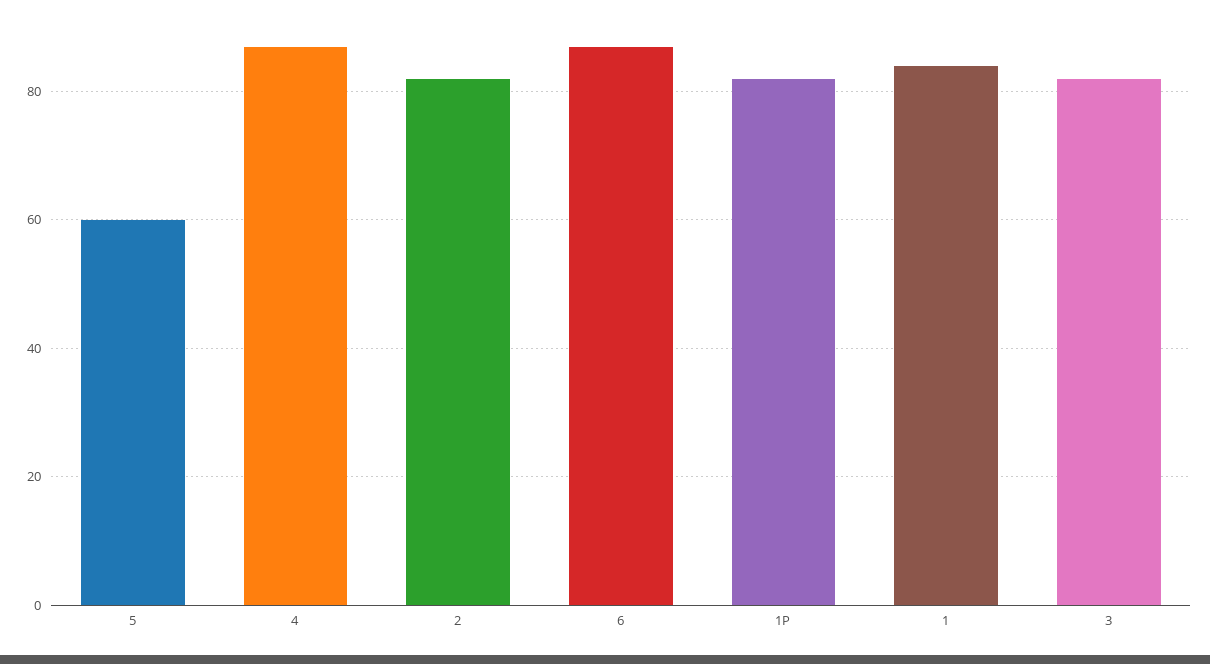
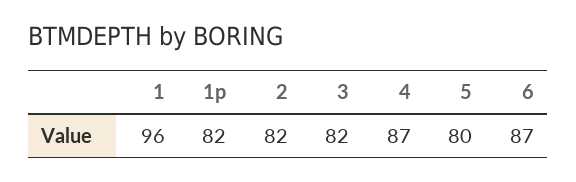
5: 60 -> 80
1: 85 -> 96

